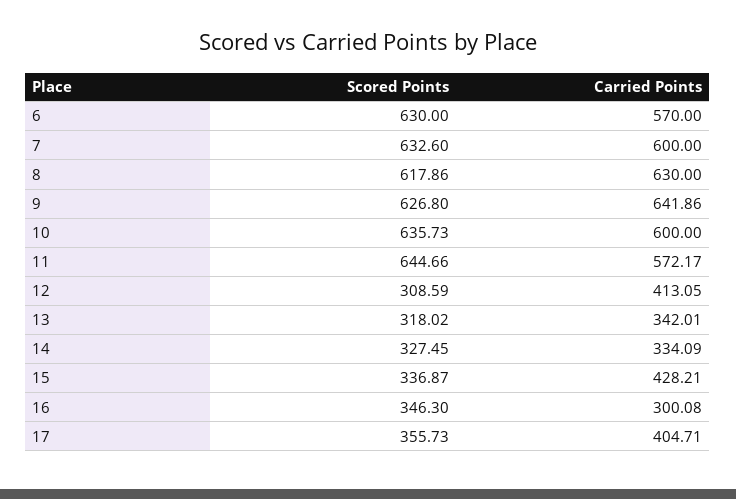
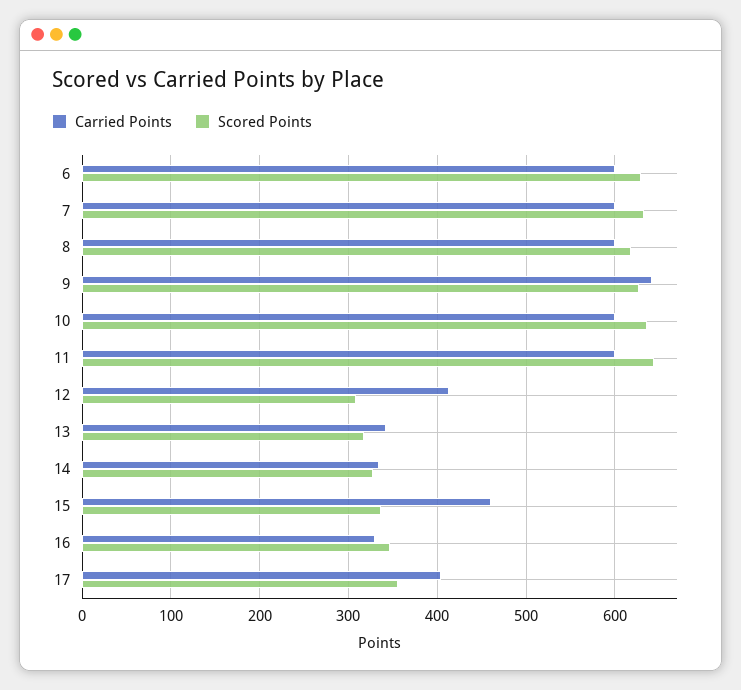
Carried Points, 6: 570 -> 600
Carried Points, 8: 630 -> 600
Carried Points, 11: 572.17 -> 600
Carried Points, 15: 428.21 -> 460
Carried Points, 16: 300.08 -> 330

